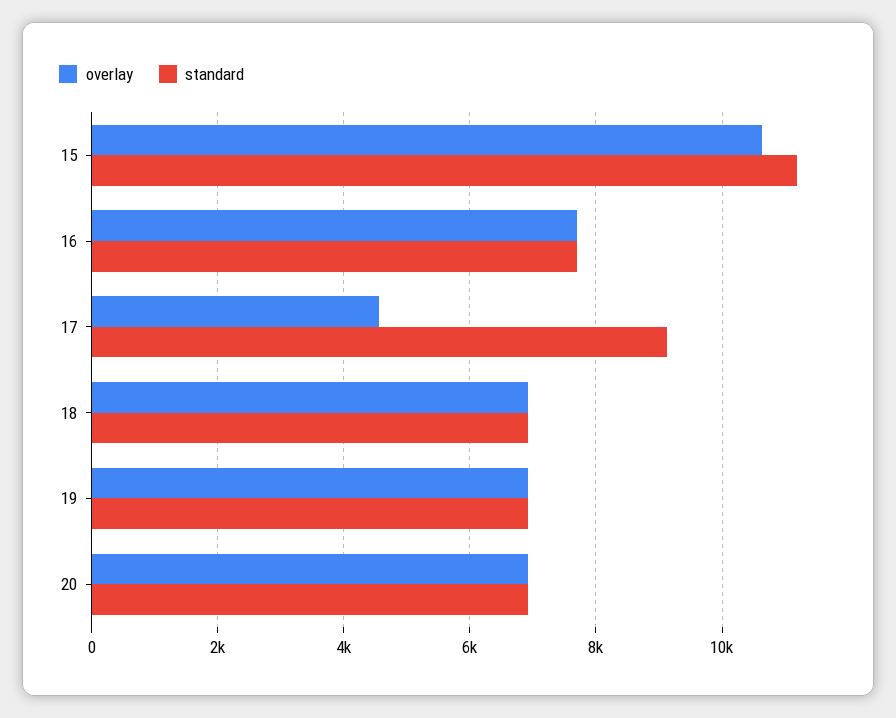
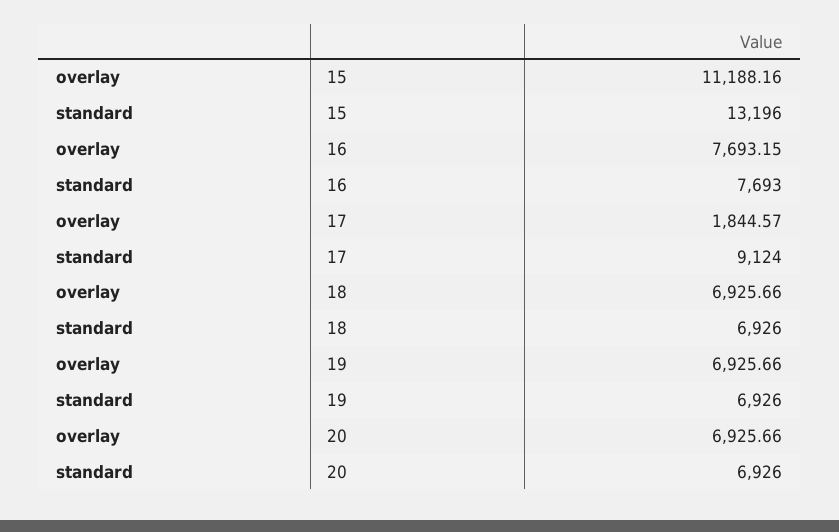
overlay, 15: 10600 -> 11188.16
standard, 15: 11200 -> 13196
overlay, 17: 4600 -> 1844.57

